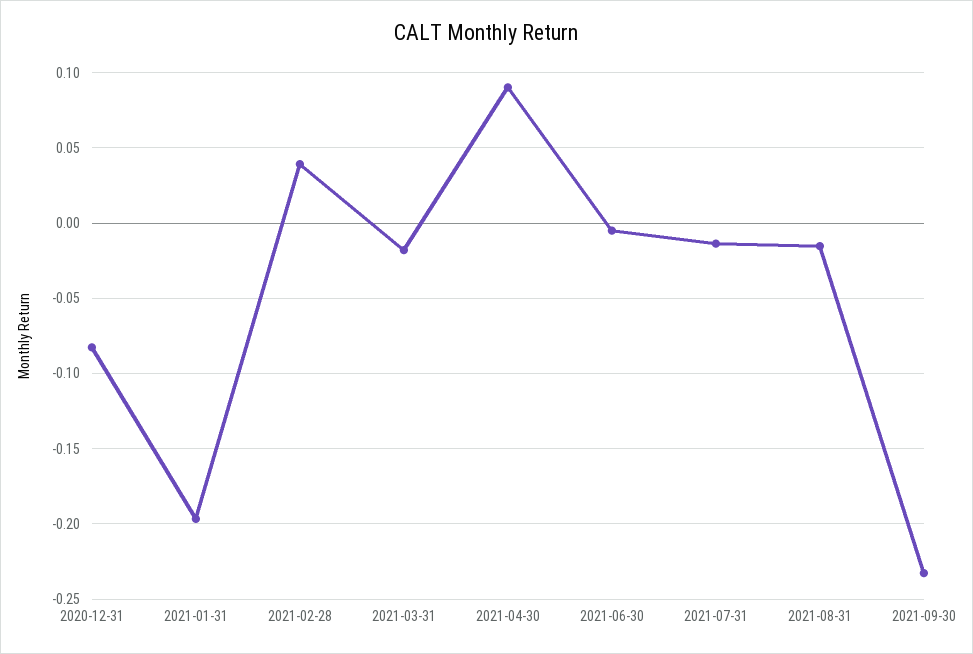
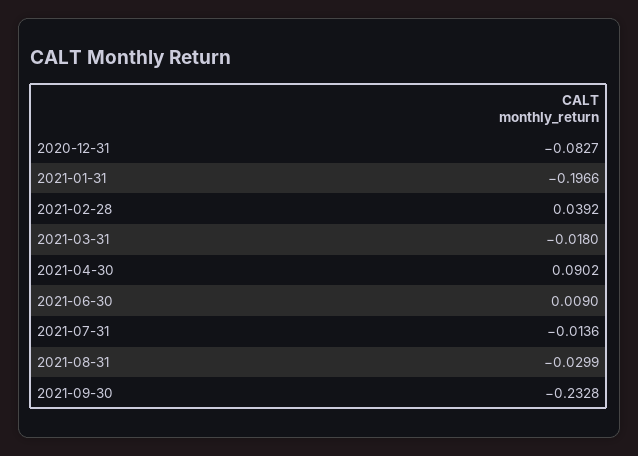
2021-06-30: -0.005 -> 0.009
2021-08-31: -0.015 -> -0.0299

